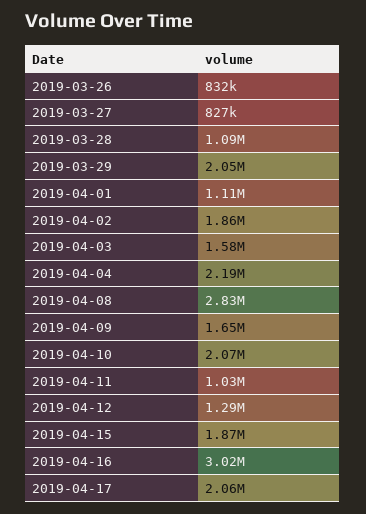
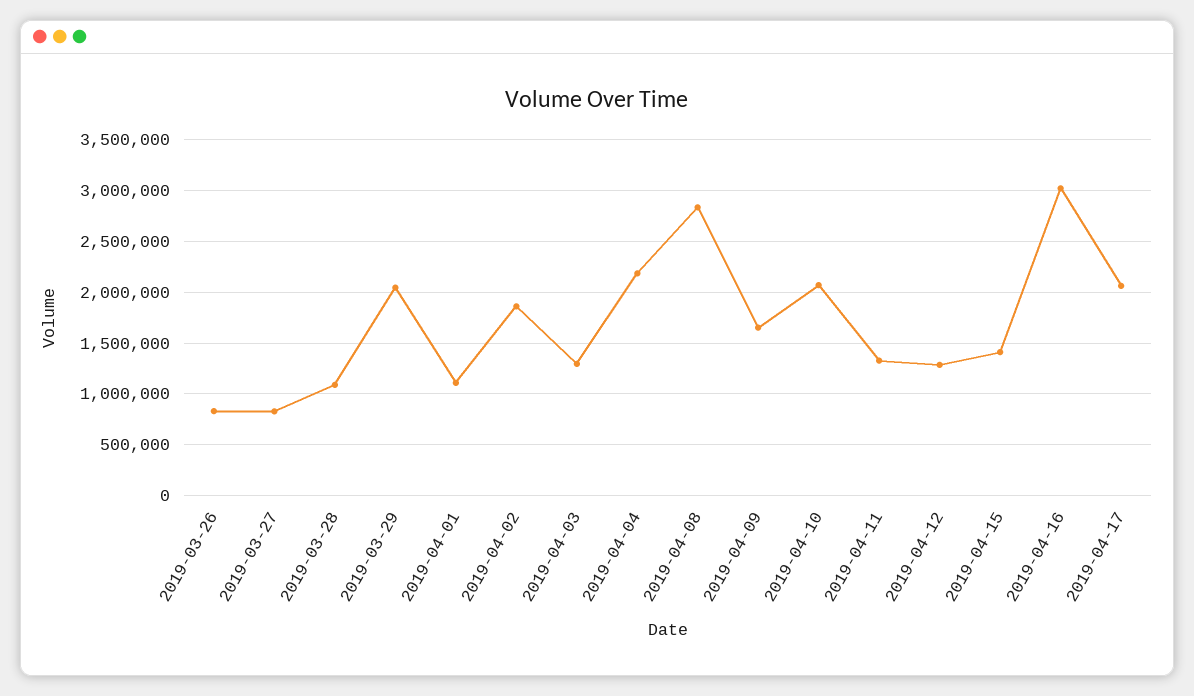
2019-04-03: 1580000 -> 1300000
2019-04-11: 1030000 -> 1300000
2019-04-15: 1870000 -> 1400000

